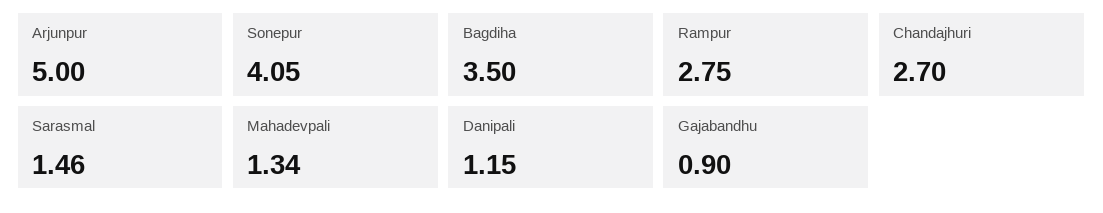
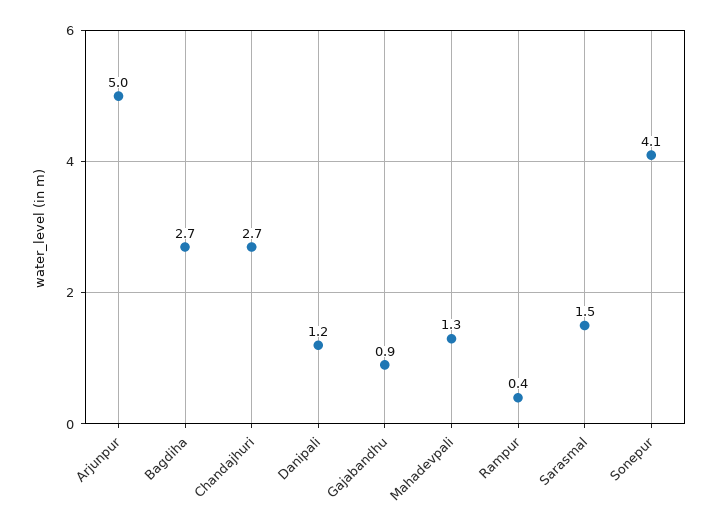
Bagdiha: 3.5 -> 2.7
Rampur: 2.75 -> 0.4

